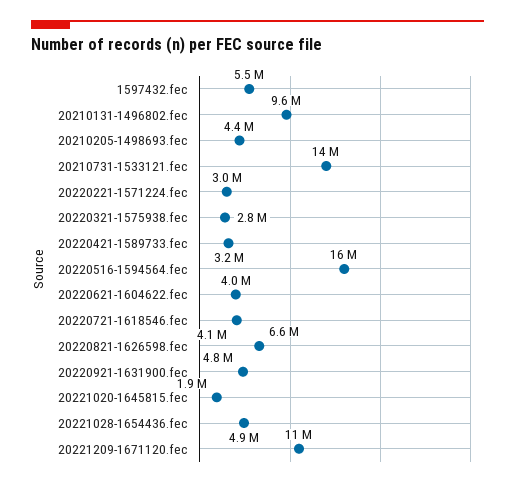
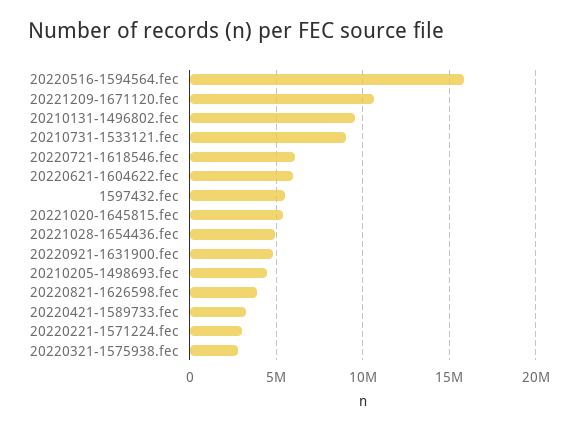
20210731-1533121.fec: 14000000 -> 9000000
20220621-1604622.fec: 4000000 -> 6000000
20220721-1618546.fec: 4100000 -> 6000000
20220821-1626598.fec: 6600000 -> 4000000
20221020-1645815.fec: 1900000 -> 5500000

